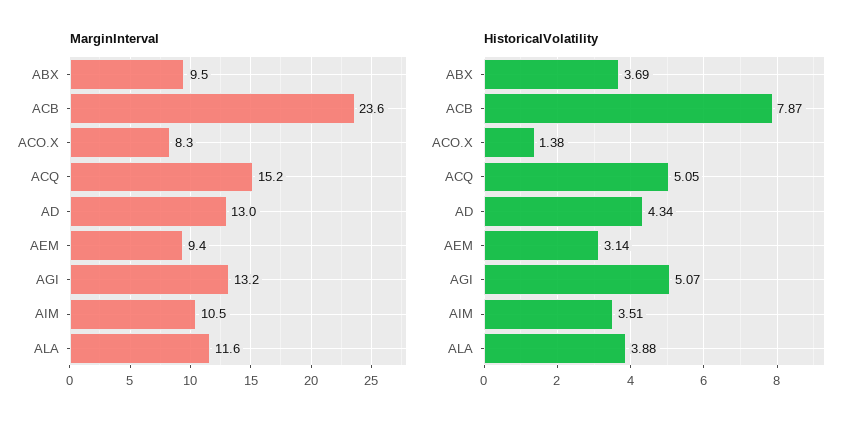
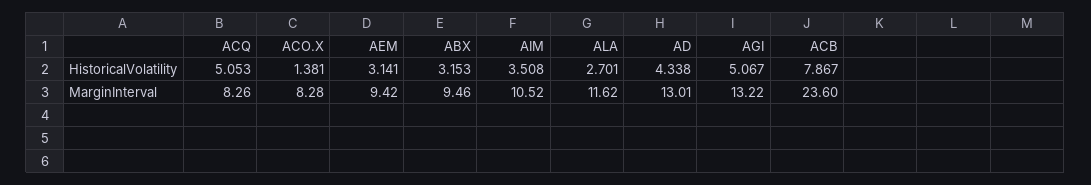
MarginInterval, ACQ: 15.2 -> 8.26
HistoricalVolatility, ABX: 3.69 -> 3.153
HistoricalVolatility, ALA: 3.88 -> 2.701

